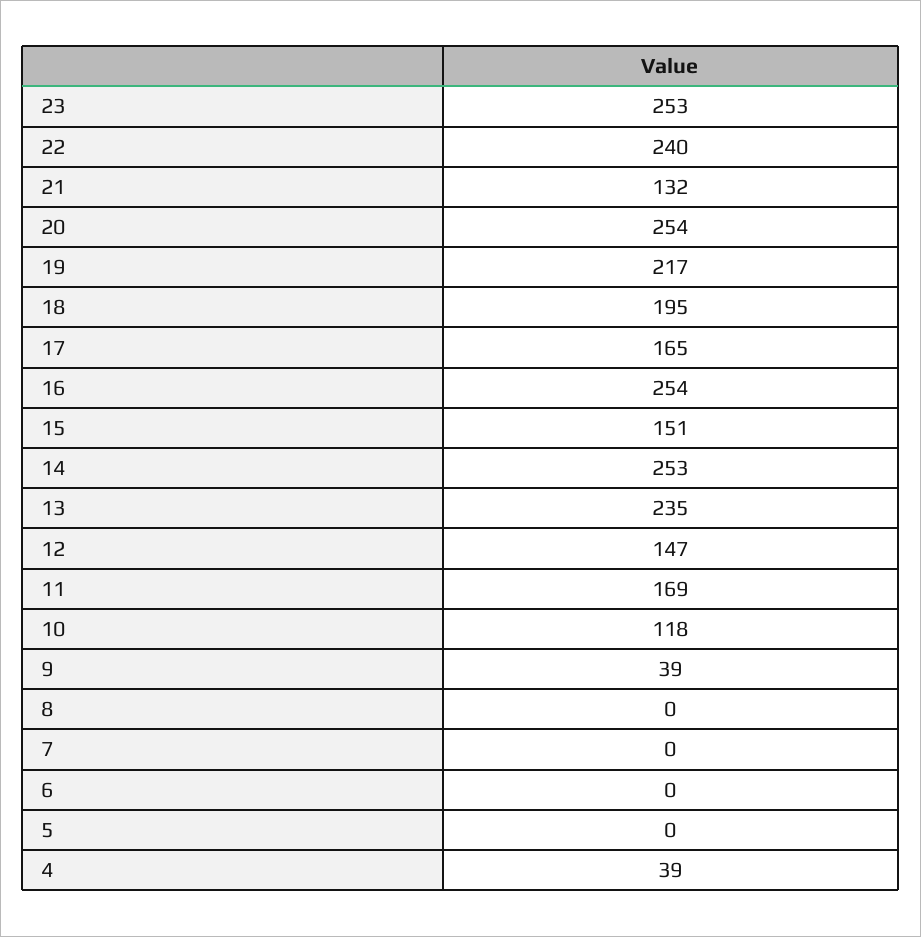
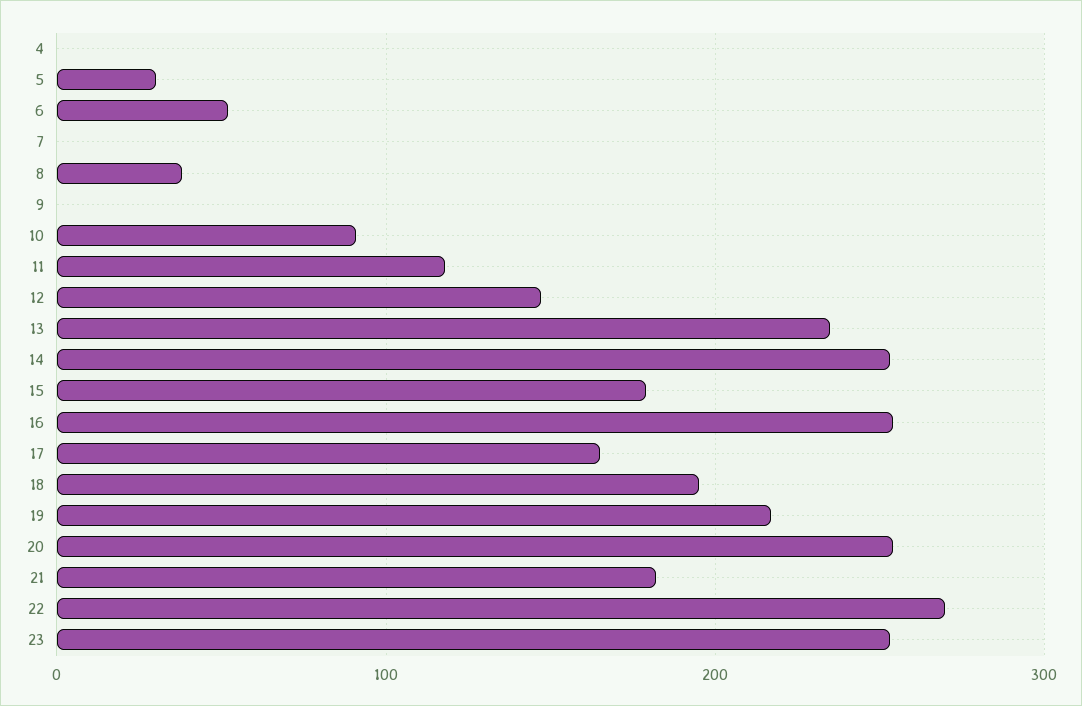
22: 240 -> 270
21: 132 -> 180
15: 151 -> 180
11: 169 -> 120
10: 118 -> 90
9: 39 -> 0
8: 0 -> 40
6: 0 -> 50
5: 0 -> 30
4: 39 -> 0

